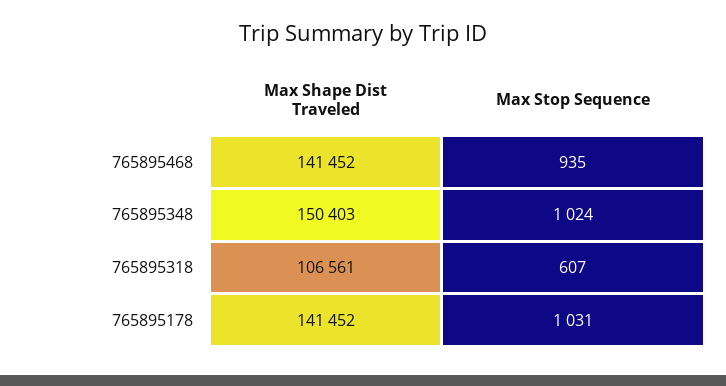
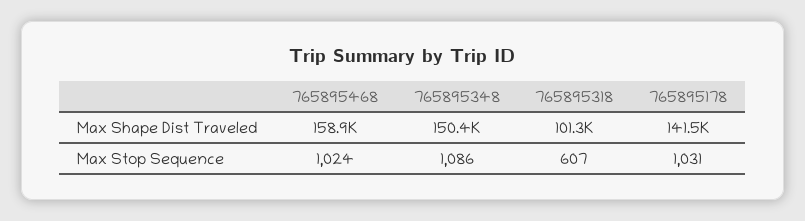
Max Shape Dist Traveled, 765895468: 141452 -> 158900
Max Stop Sequence, 765895468: 935 -> 1024
Max Stop Sequence, 765895348: 1024 -> 1086
Max Shape Dist Traveled, 765895318: 106561 -> 101300

